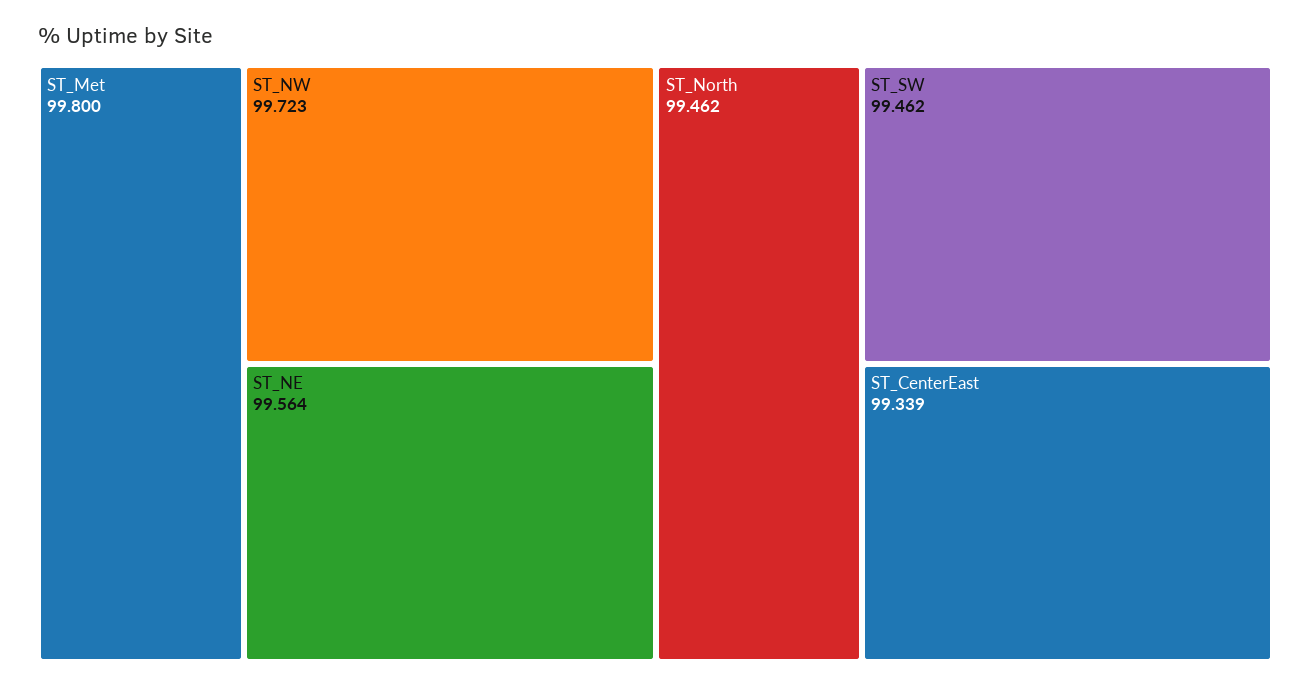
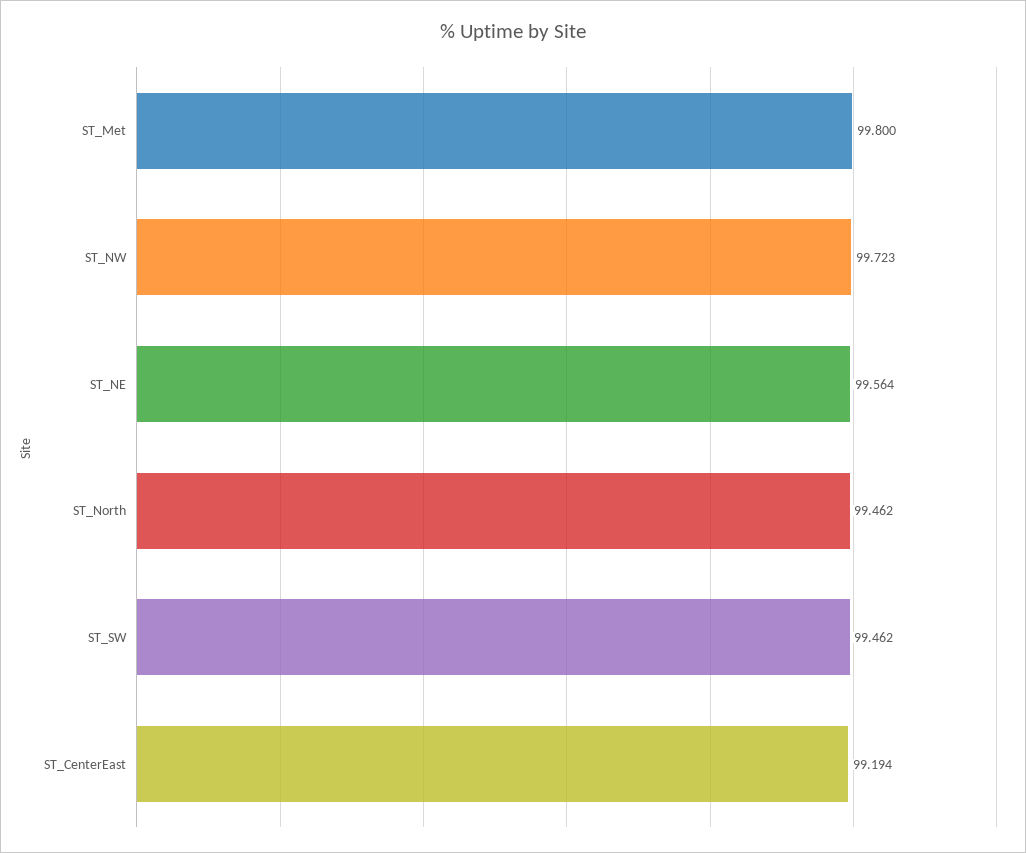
ST_CenterEast: 99.339 -> 99.194

